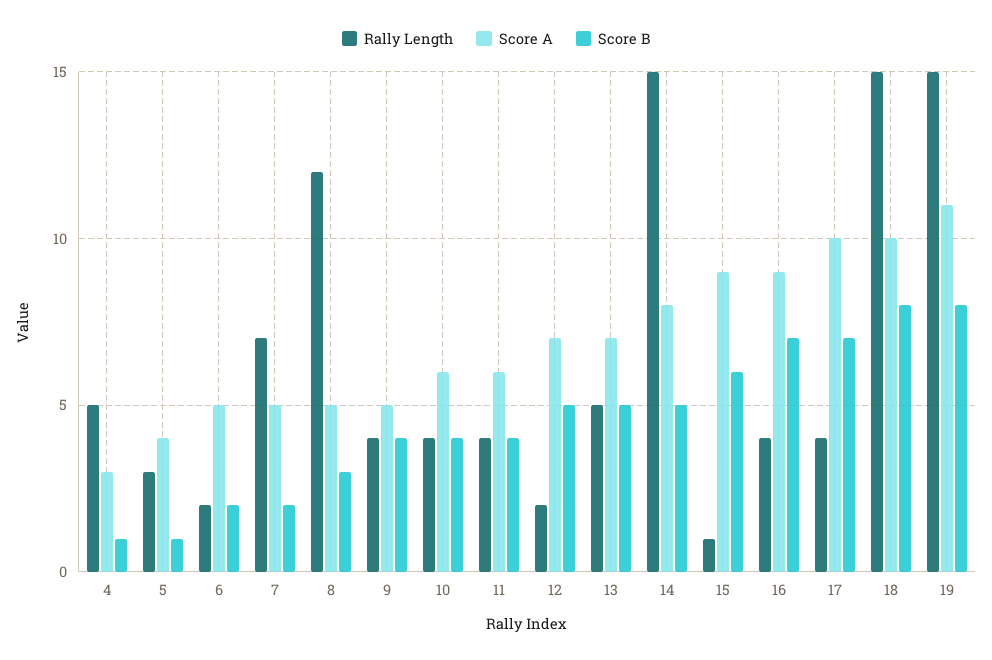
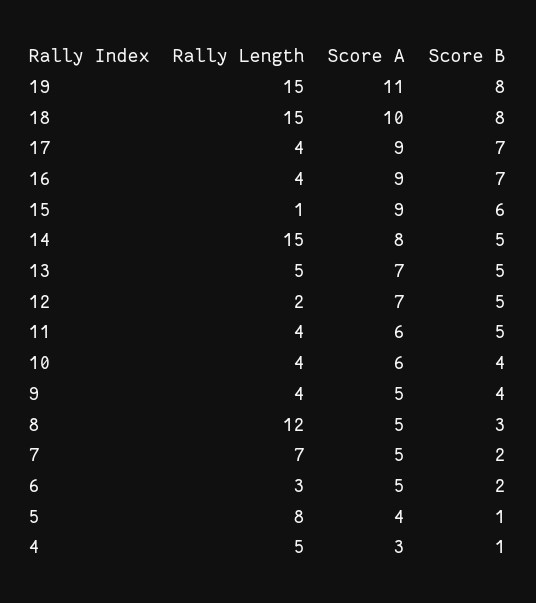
Rally Length, 5: 3 -> 8
Rally Length, 6: 2 -> 3
Score B, 11: 4 -> 5
Score A, 17: 10 -> 9

